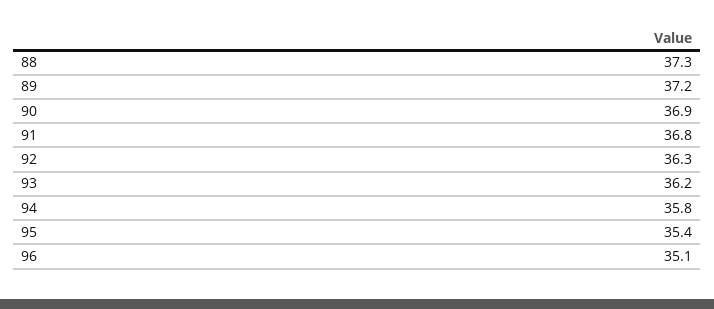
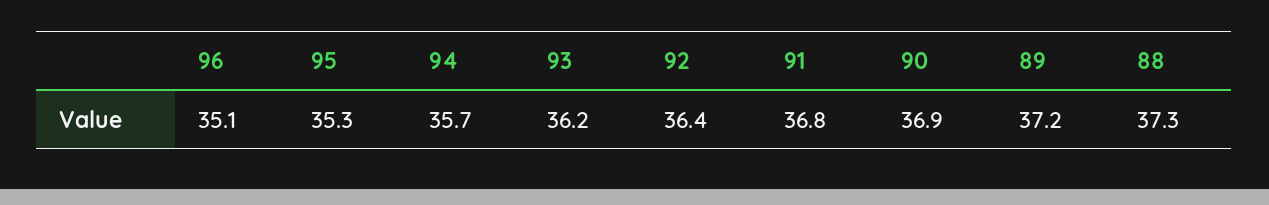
92: 36.3 -> 36.4
94: 35.8 -> 35.7
95: 35.4 -> 35.3

